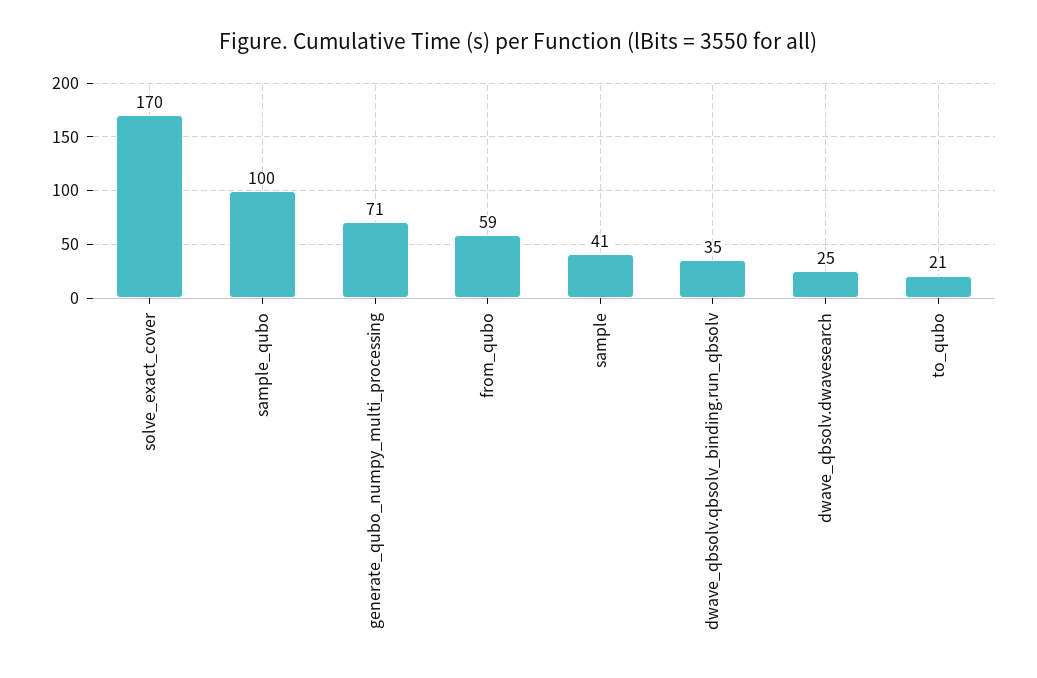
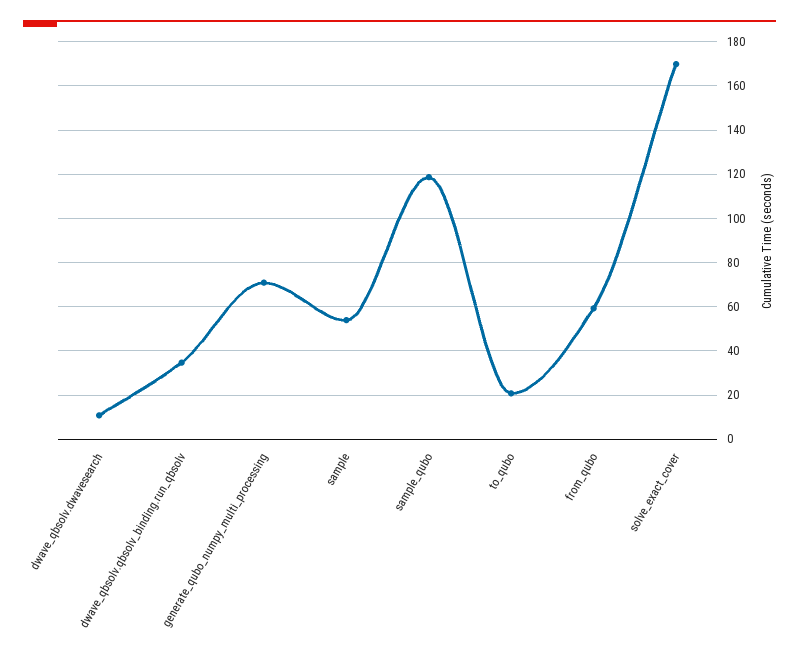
sample_qubo: 100 -> 120
sample: 41 -> 55
dwave_qbsolv.dwavesearch: 25 -> 10

